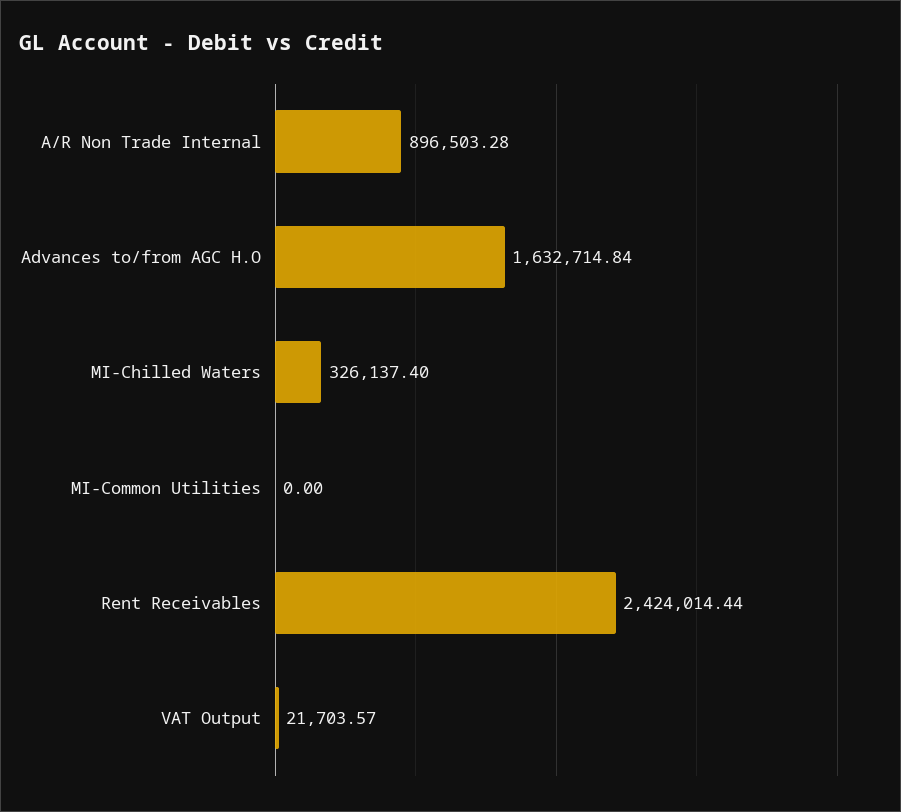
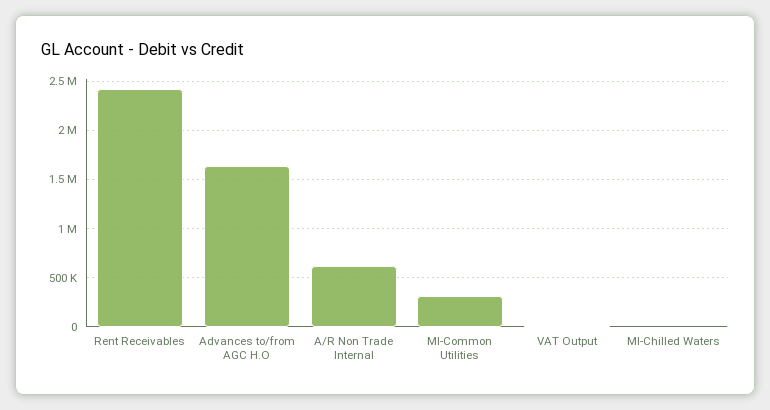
A/R Non Trade Internal: 896503.28 -> 600000
MI-Chilled Waters: 326137.4 -> 0
MI-Common Utilities: 0 -> 300000

